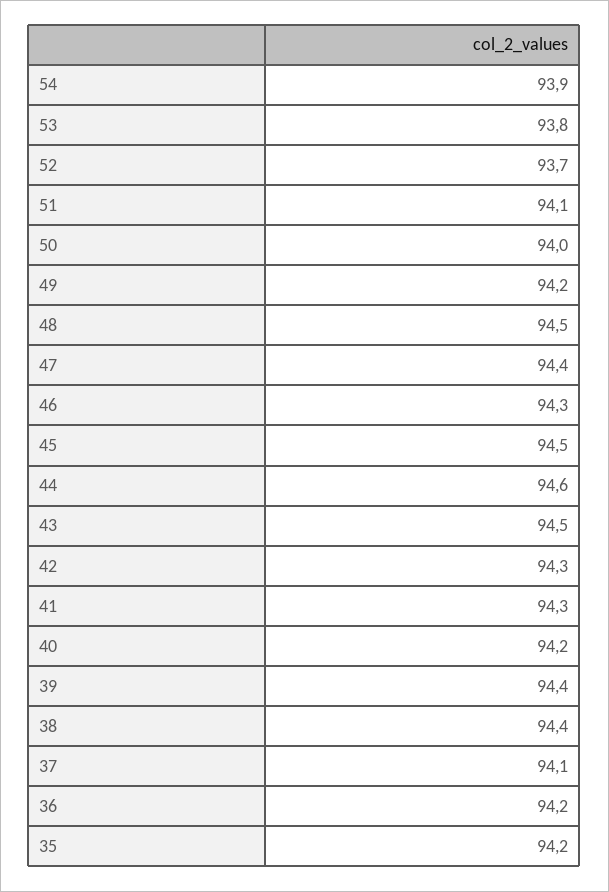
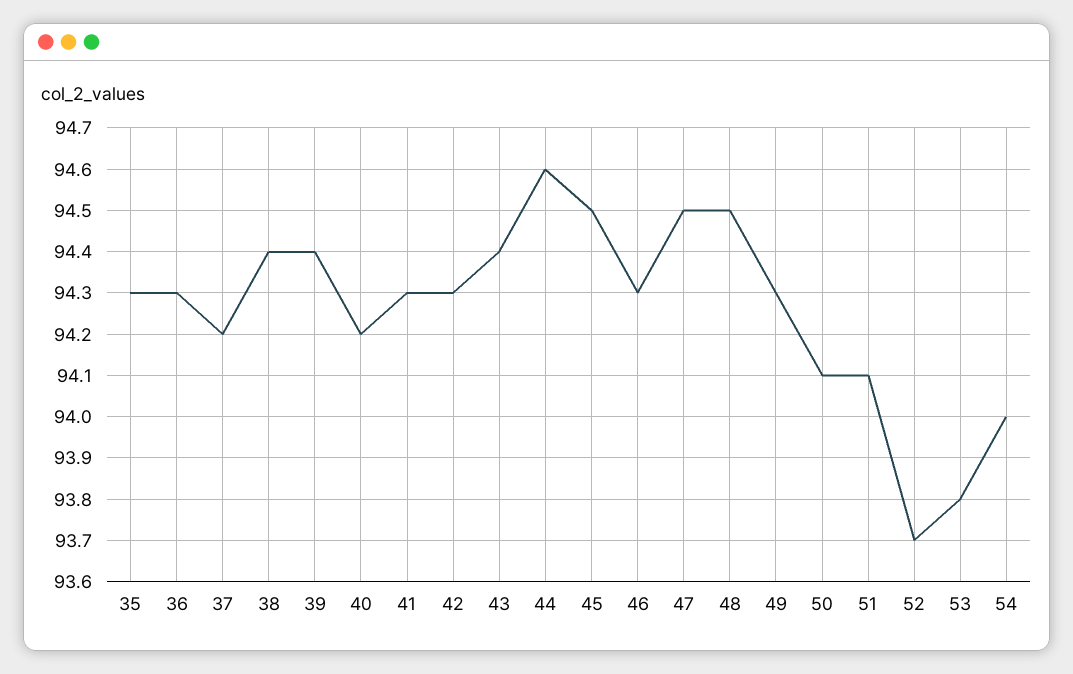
54: 93.9 -> 94
50: 94 -> 94.1
49: 94.2 -> 94.3
47: 94.4 -> 94.5
43: 94.5 -> 94.4
37: 94.1 -> 94.2
36: 94.2 -> 94.3
35: 94.2 -> 94.3

